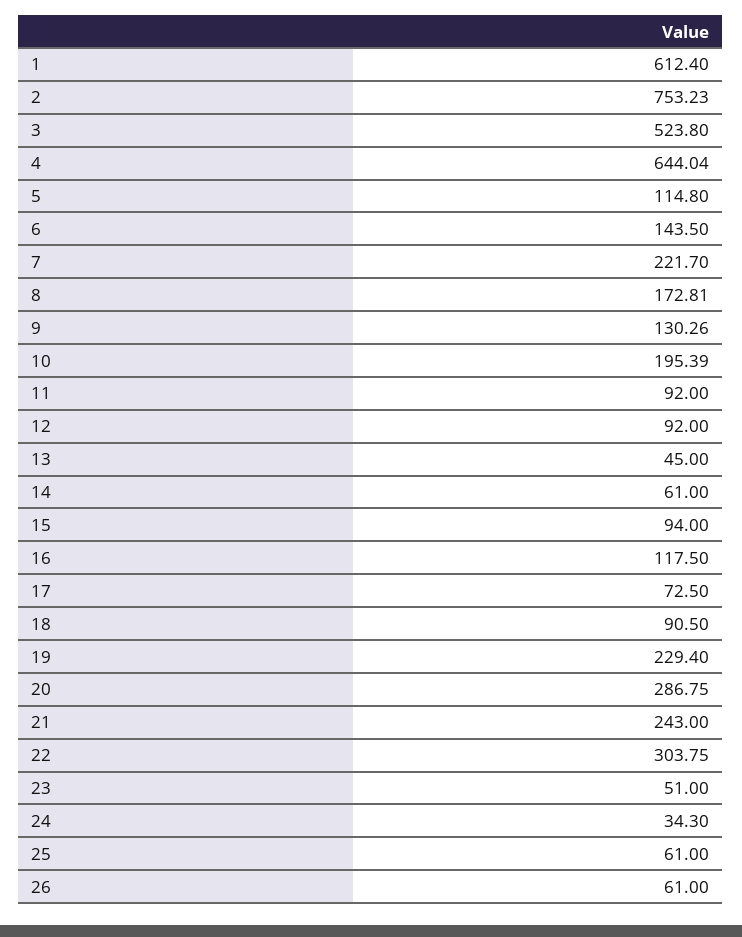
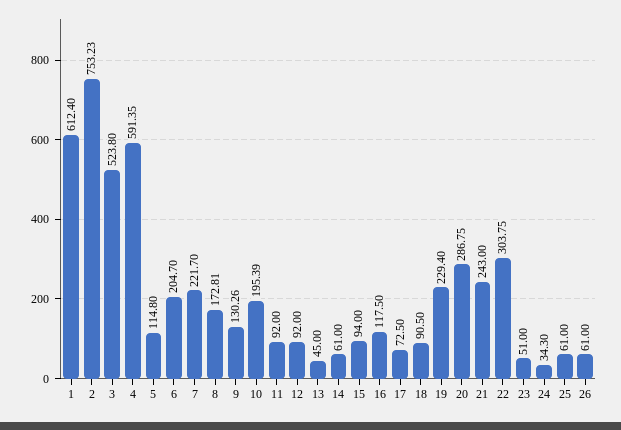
4: 644.04 -> 591.35
6: 143.5 -> 204.7

